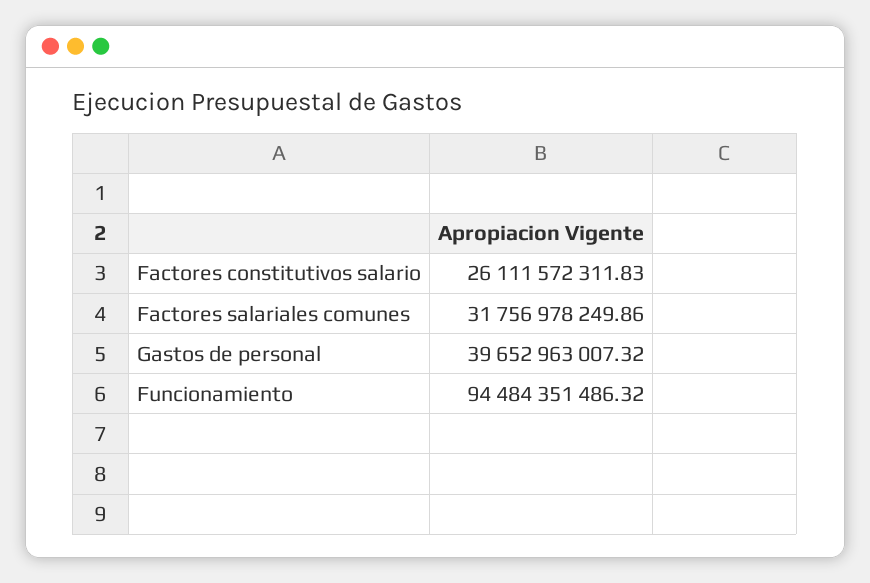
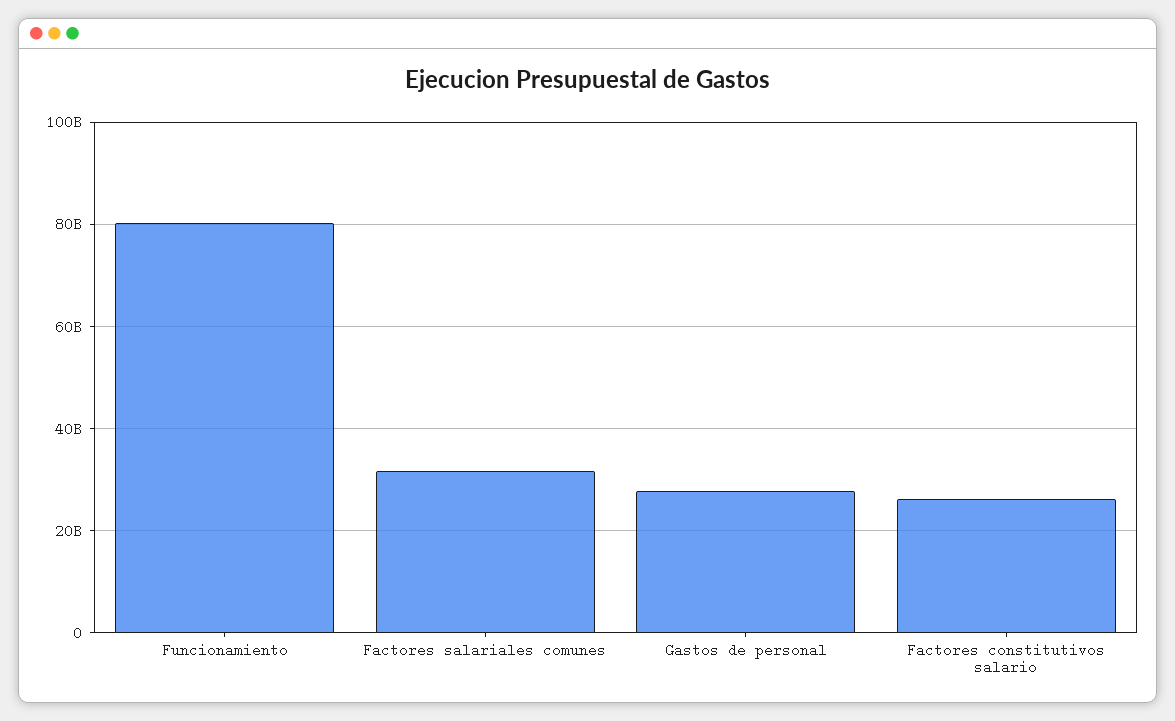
Gastos de personal: 39652963007.32 -> 28000000000
Funcionamiento: 94484351486.32 -> 80000000000

